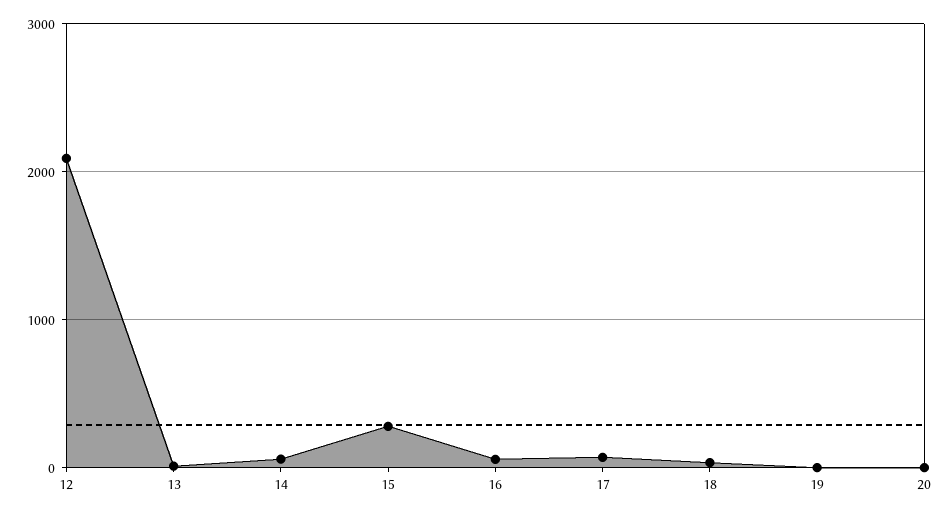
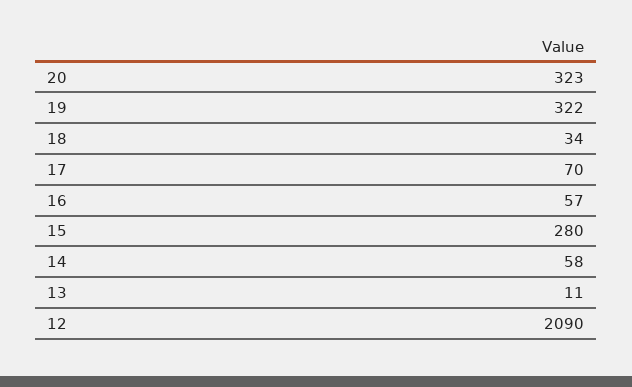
19: 0 -> 322
20: 0 -> 323

